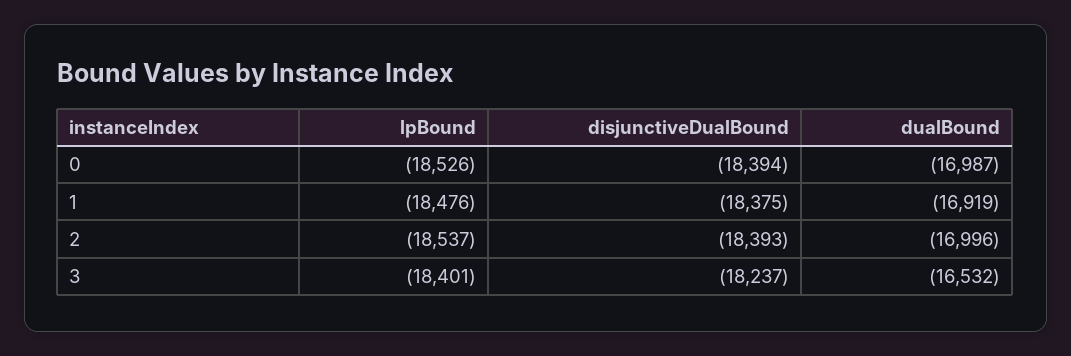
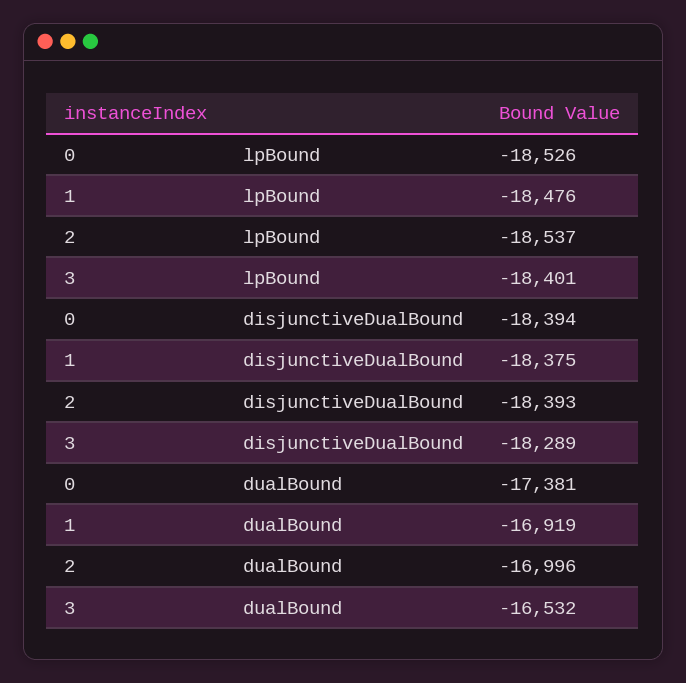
dualBound, 0: -16987 -> -17381
disjunctiveDualBound, 3: -18237 -> -18289

